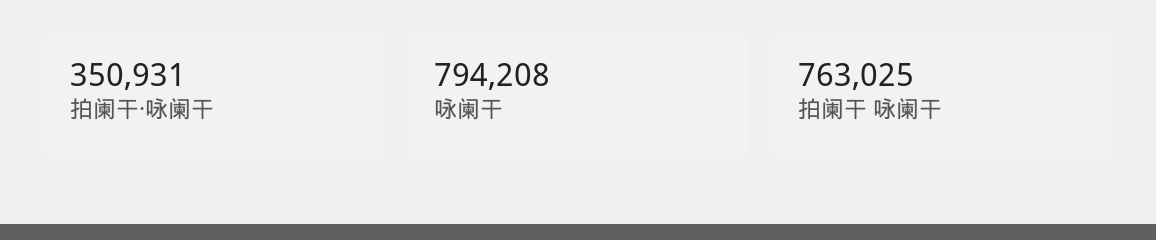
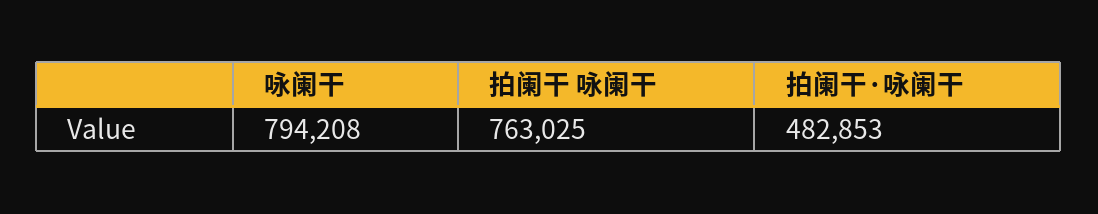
拍阑干·咏阑干: 350931 -> 482853

